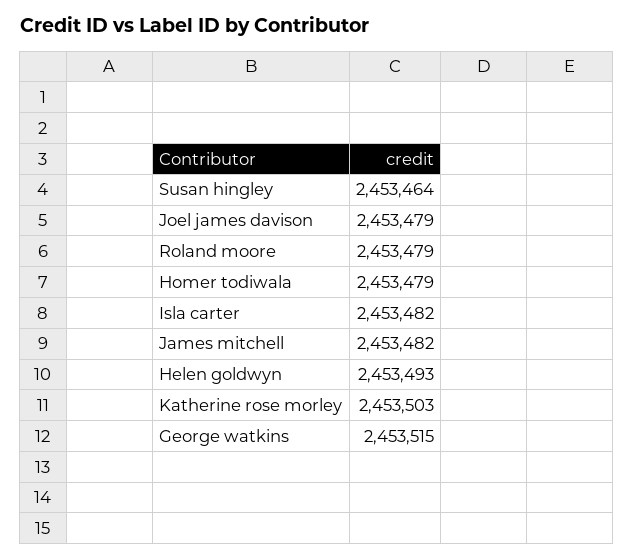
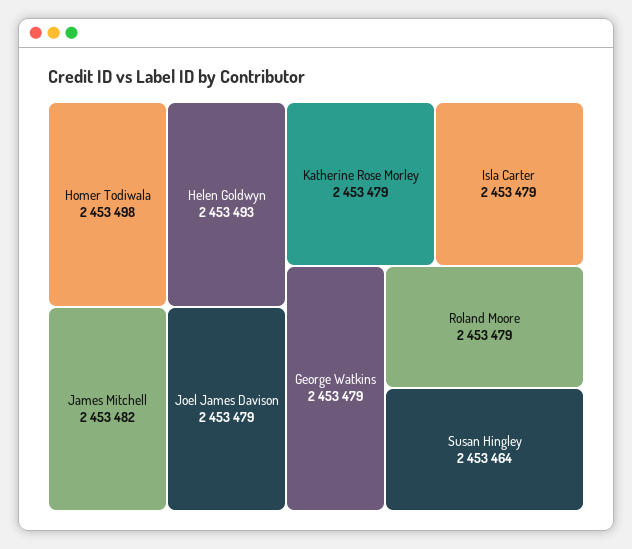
Homer todiwala: 2453479 -> 2453498
Isla carter: 2453482 -> 2453479
Katherine rose morley: 2453503 -> 2453479
George watkins: 2453515 -> 2453479

